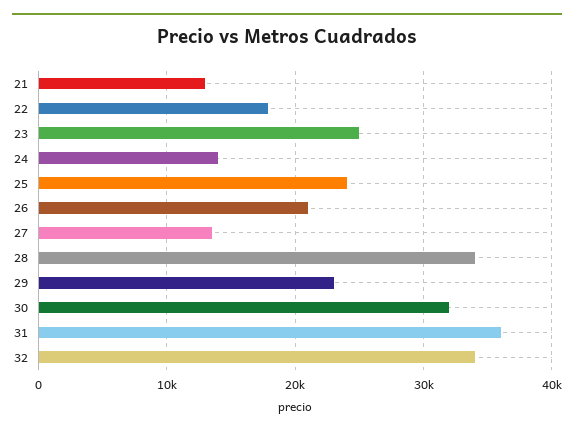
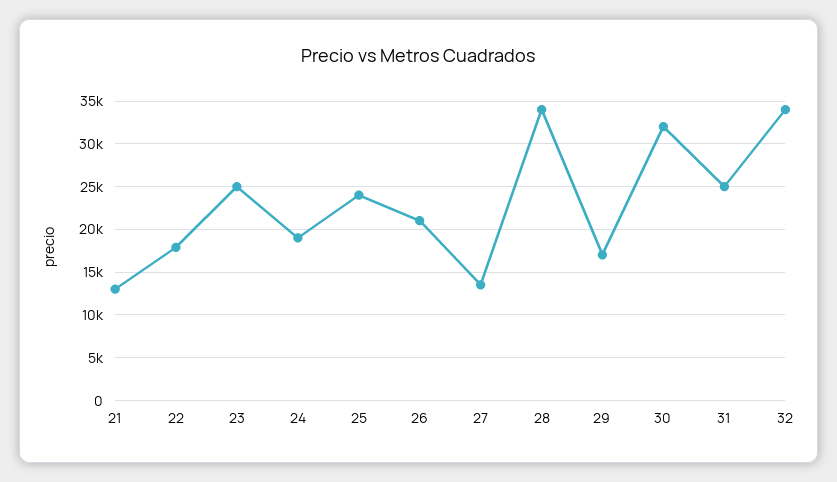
24: 14000 -> 19000
29: 23000 -> 17000
31: 36000 -> 25000

